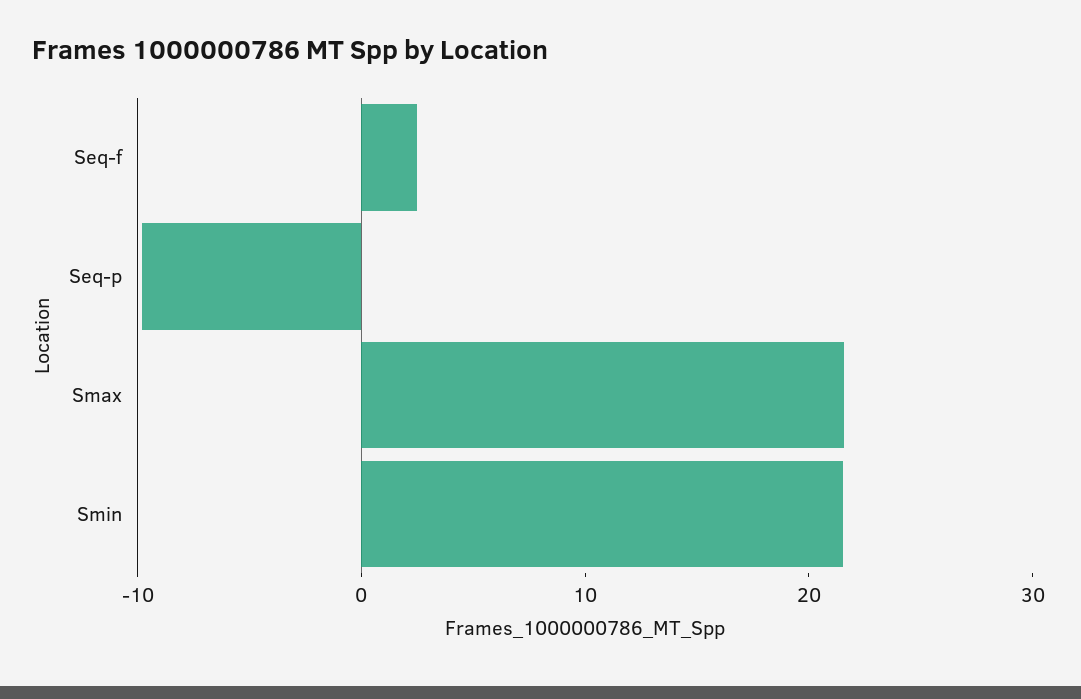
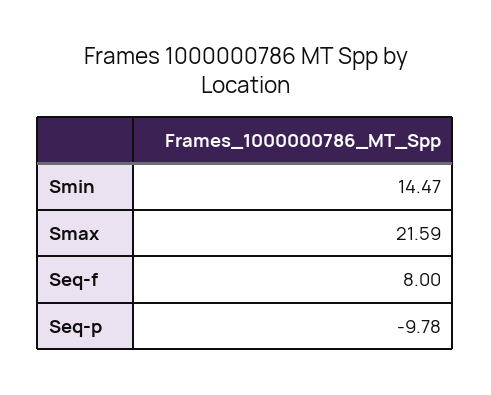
Seq-f: 2 -> 8
Smin: 22 -> 14.47

